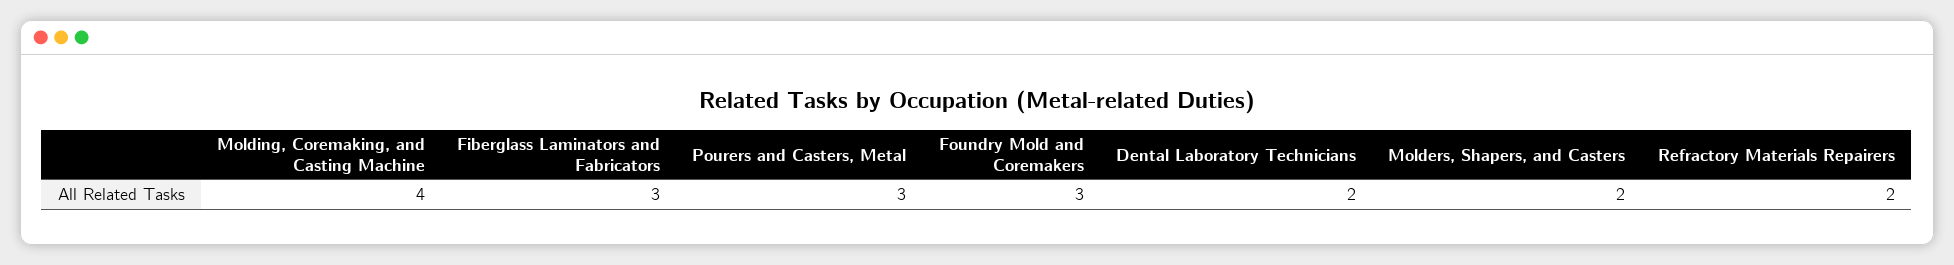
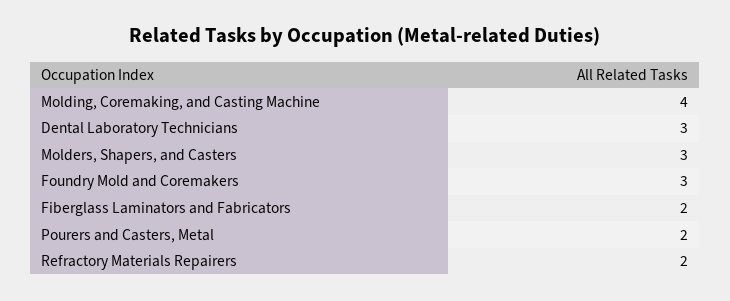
Fiberglass Laminators and Fabricators: 3 -> 2
Pourers and Casters, Metal: 3 -> 2
Dental Laboratory Technicians: 2 -> 3
Molders, Shapers, and Casters: 2 -> 3

